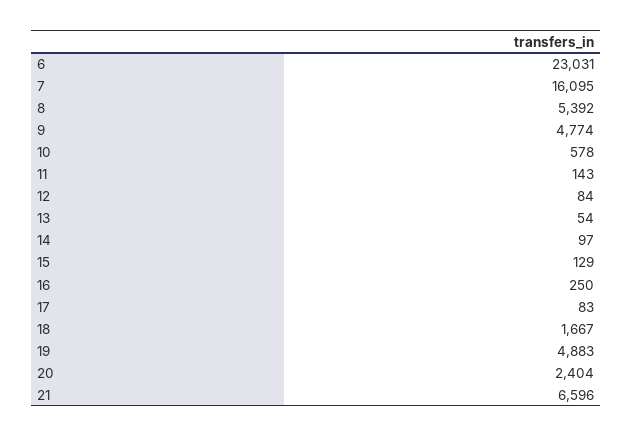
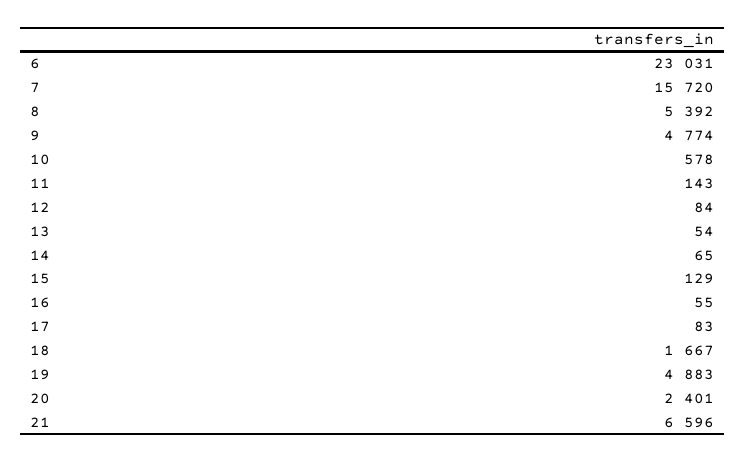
7: 16095 -> 15720
14: 97 -> 65
16: 250 -> 55
20: 2404 -> 2401

